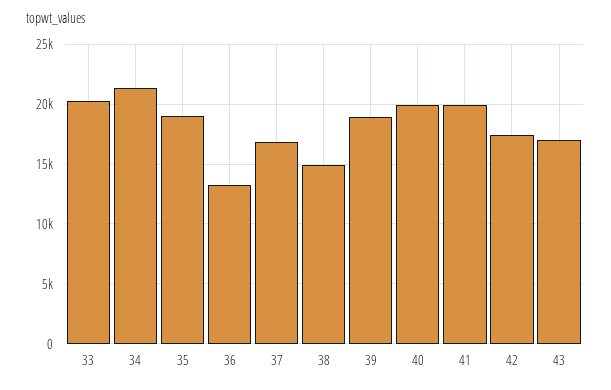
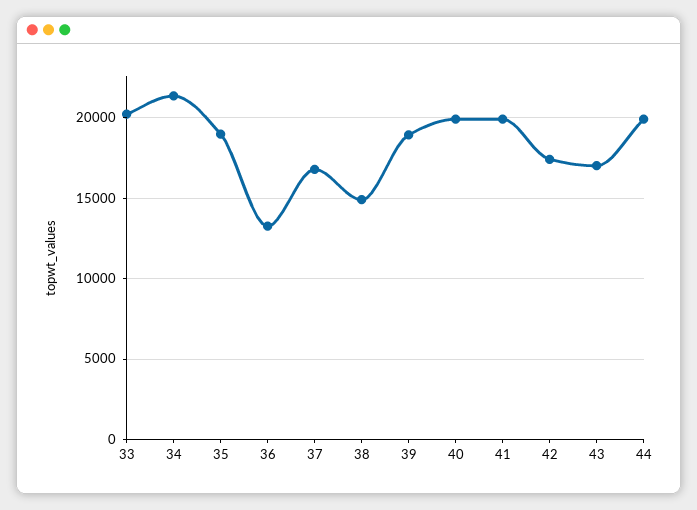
44: none -> 20000

